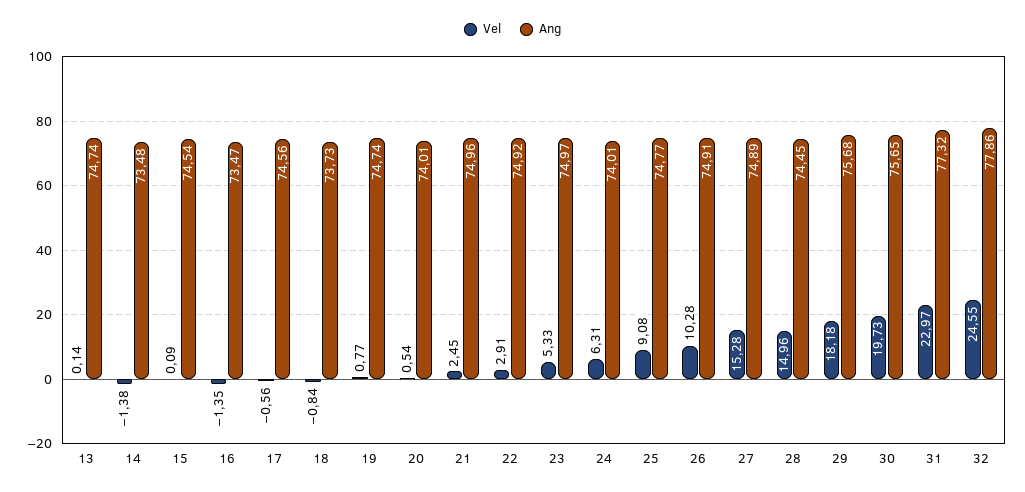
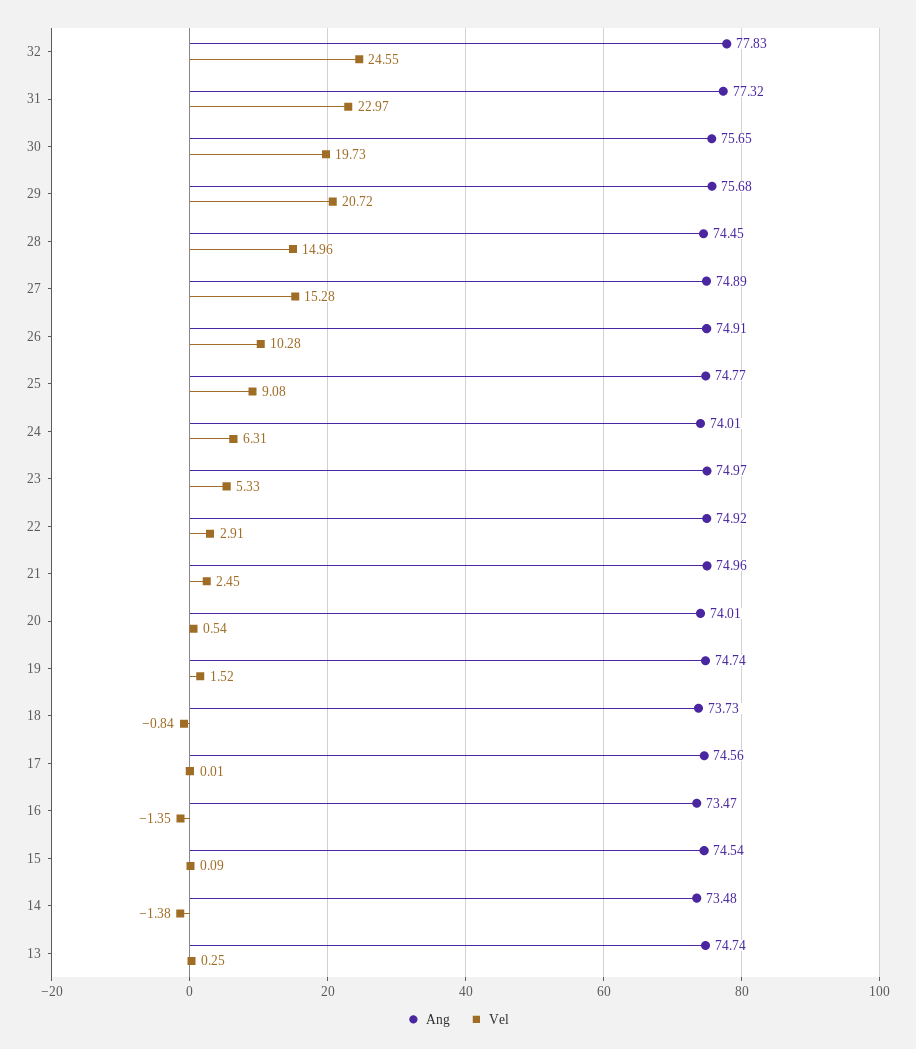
Vel, 13: 0.14 -> 0.25
Vel, 17: -0.56 -> 0.01
Vel, 19: 0.77 -> 1.52
Vel, 29: 18.18 -> 20.72
Ang, 32: 77.86 -> 77.83

